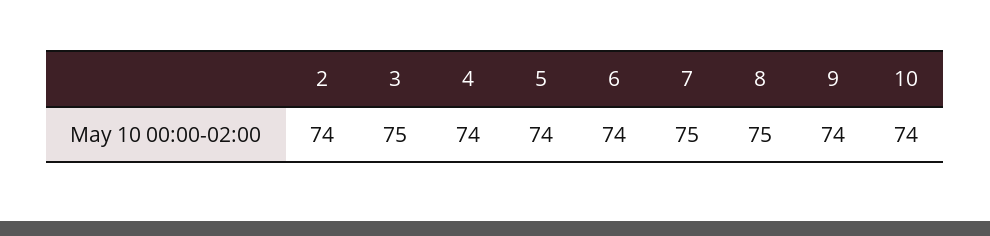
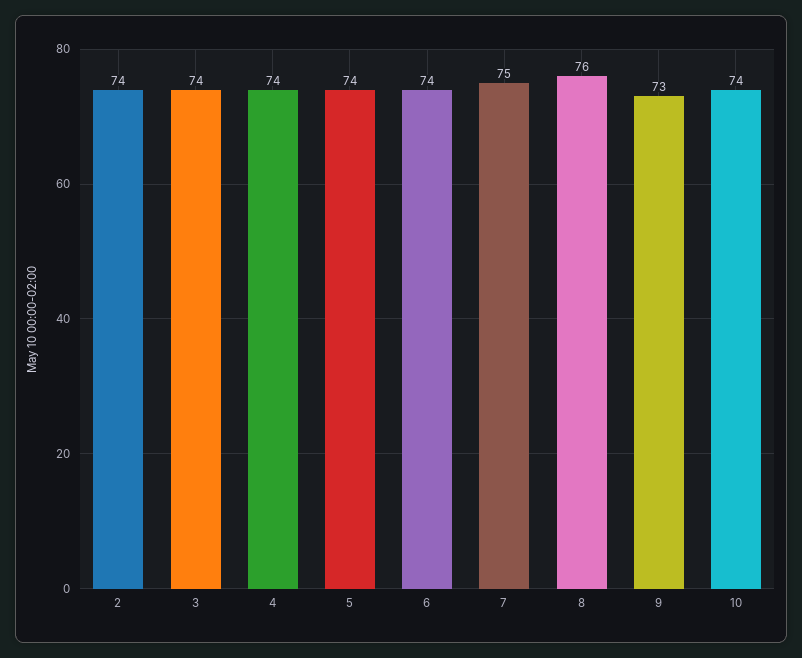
3: 75 -> 74
8: 75 -> 76
9: 74 -> 73

